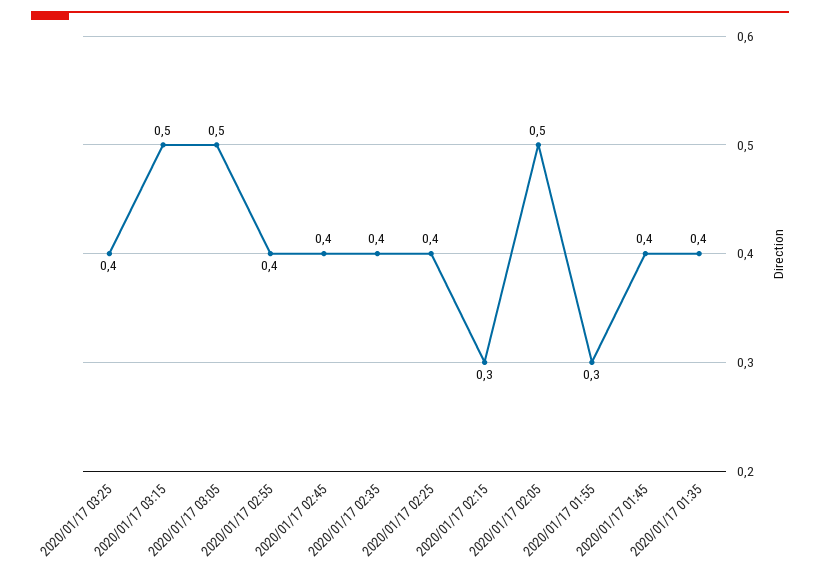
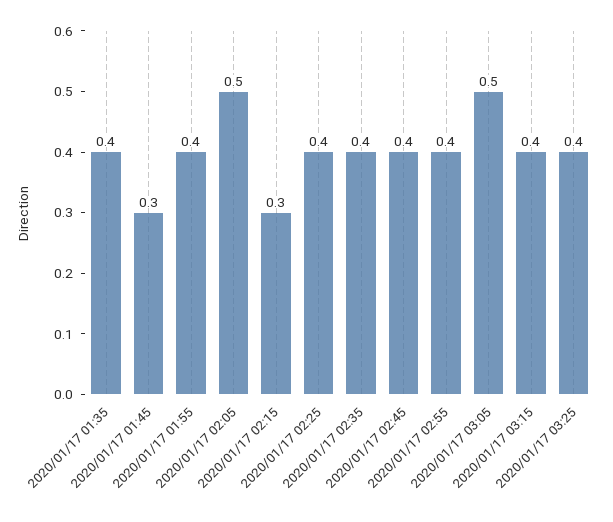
2020/01/17 03:15: 0.5 -> 0.4
2020/01/17 01:55: 0.3 -> 0.4
2020/01/17 01:45: 0.4 -> 0.3

